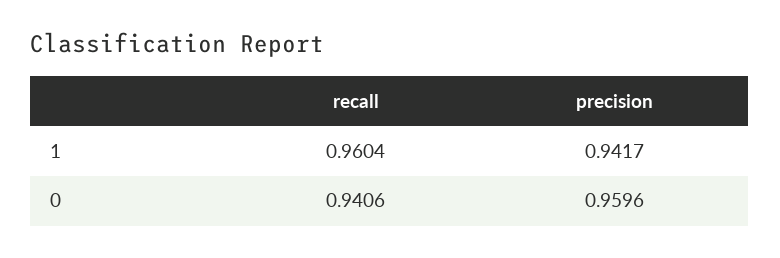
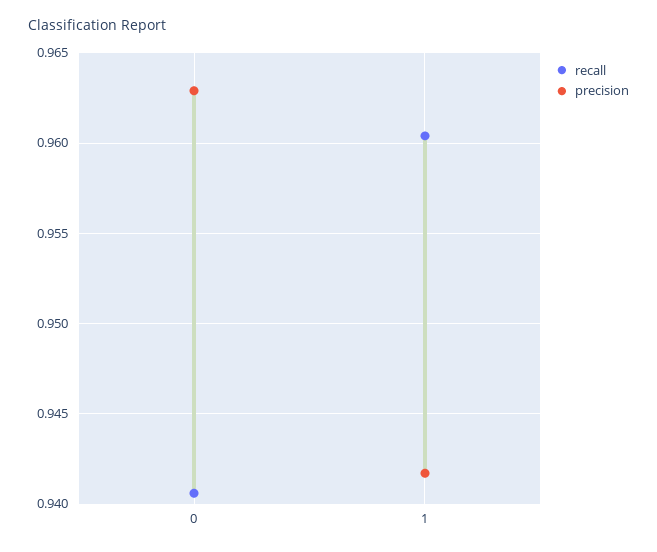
precision, 0: 0.9596 -> 0.963

